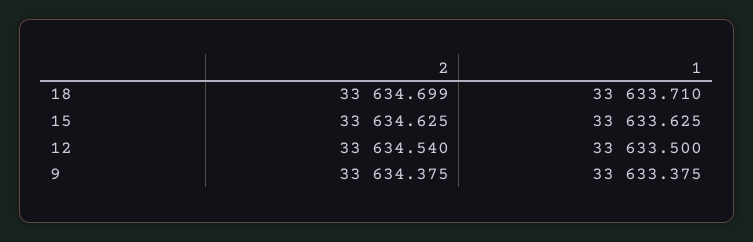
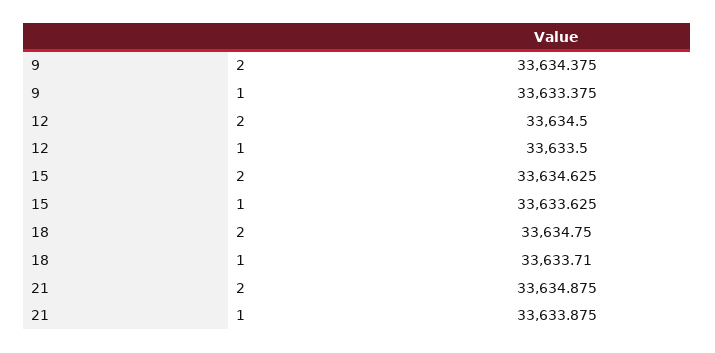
2, 18: 33634.699 -> 33634.75
2, 12: 33634.54 -> 33634.5
2, 21: none -> 33634.875
1, 21: none -> 33633.875

